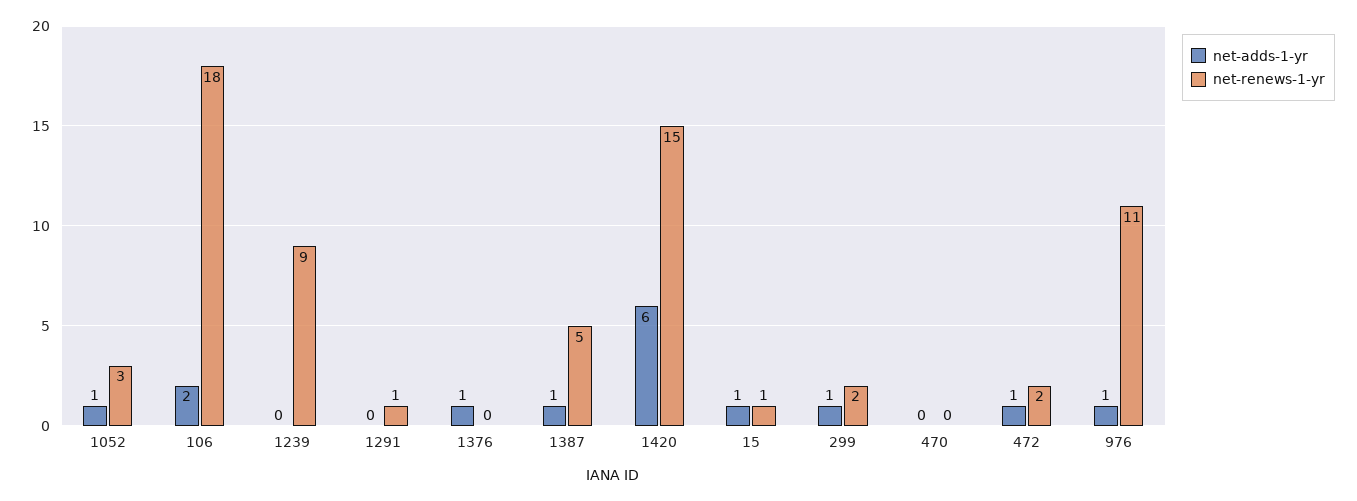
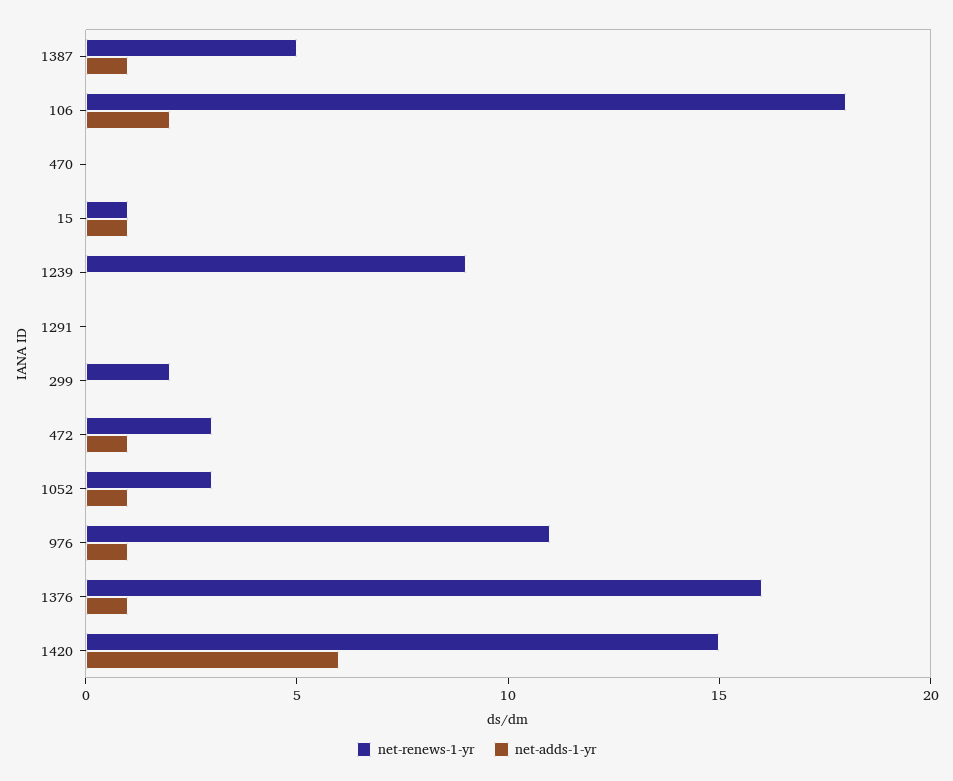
net-renews-1-yr, 1291: 1 -> 0
net-renews-1-yr, 1376: 0 -> 16
net-adds-1-yr, 299: 1 -> 0
net-renews-1-yr, 472: 2 -> 3

